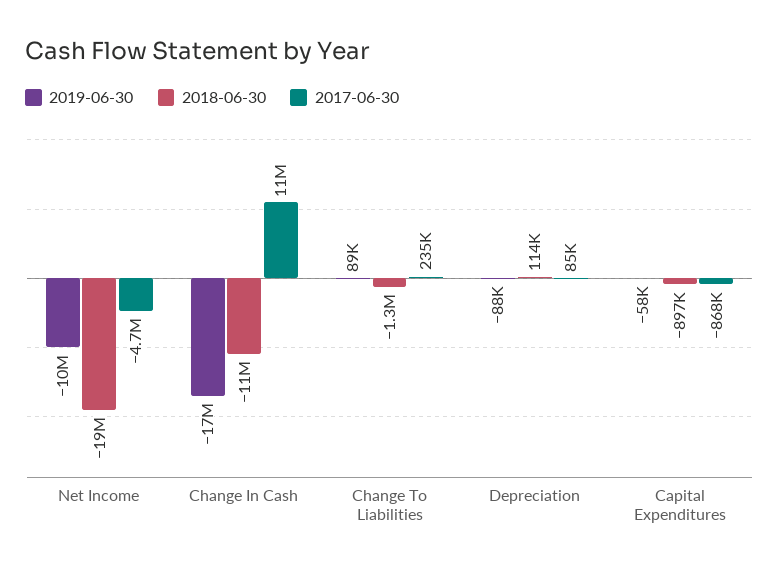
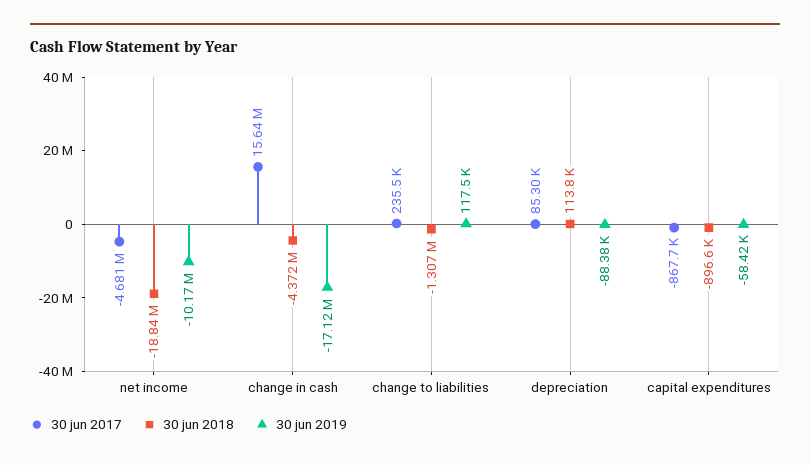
2018-06-30, Change In Cash: -11000000 -> -4372000
2017-06-30, Change In Cash: 11000000 -> 15640000
2019-06-30, Change To Liabilities: 89000 -> 117500

